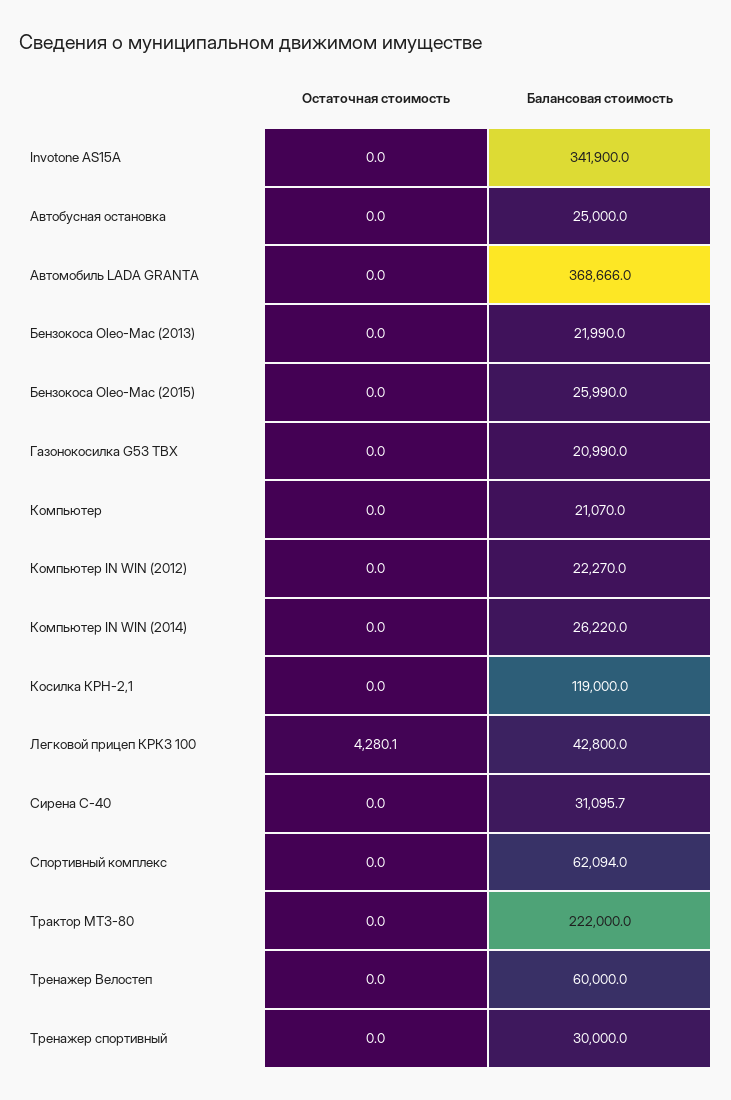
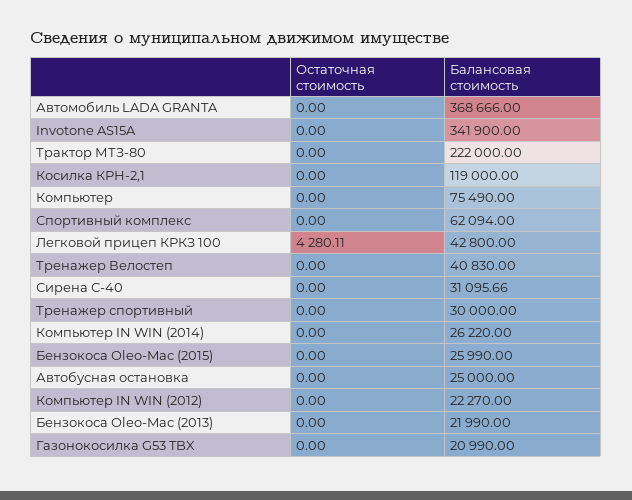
Балансовая стоимость, Компьютер: 21070 -> 75490
Балансовая стоимость, Тренажер Велостеп: 60000 -> 40830

